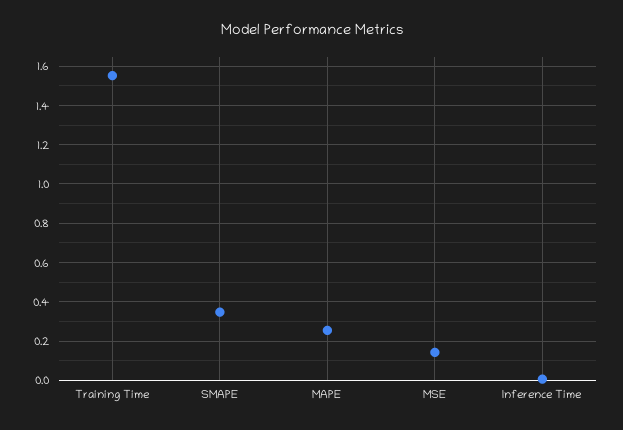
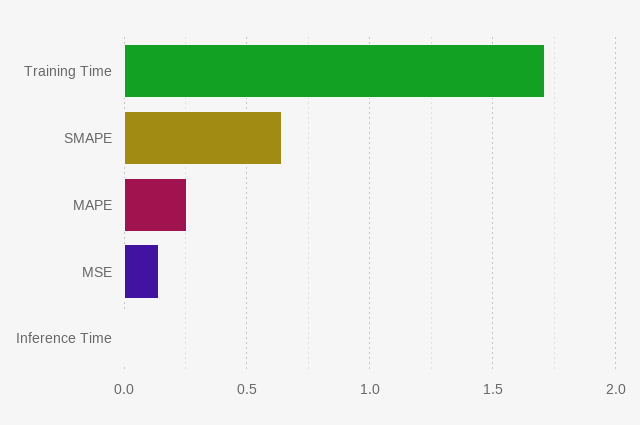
Training Time: 1.55 -> 1.7
SMAPE: 0.35 -> 0.65

